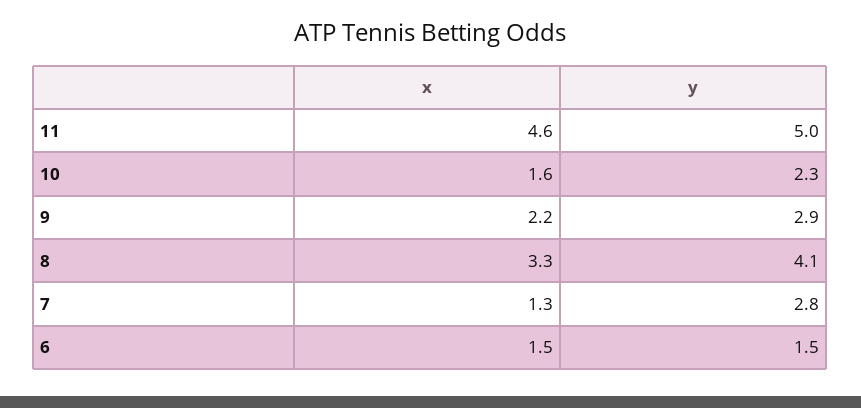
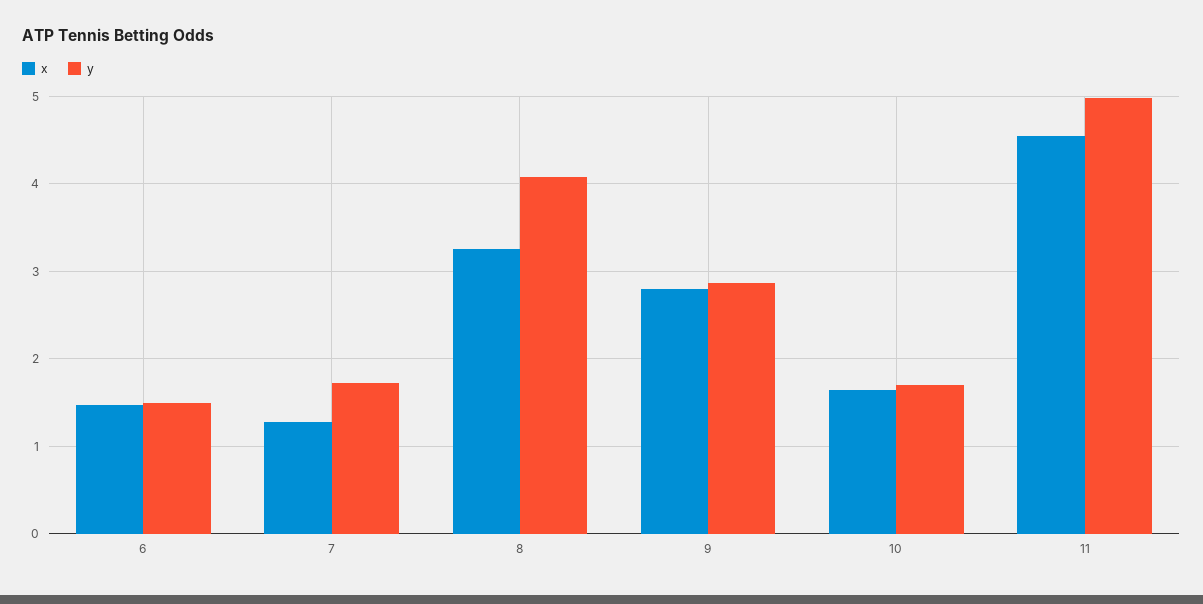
y, 10: 2.3 -> 1.7
x, 9: 2.2 -> 2.8
y, 7: 2.8 -> 1.7

